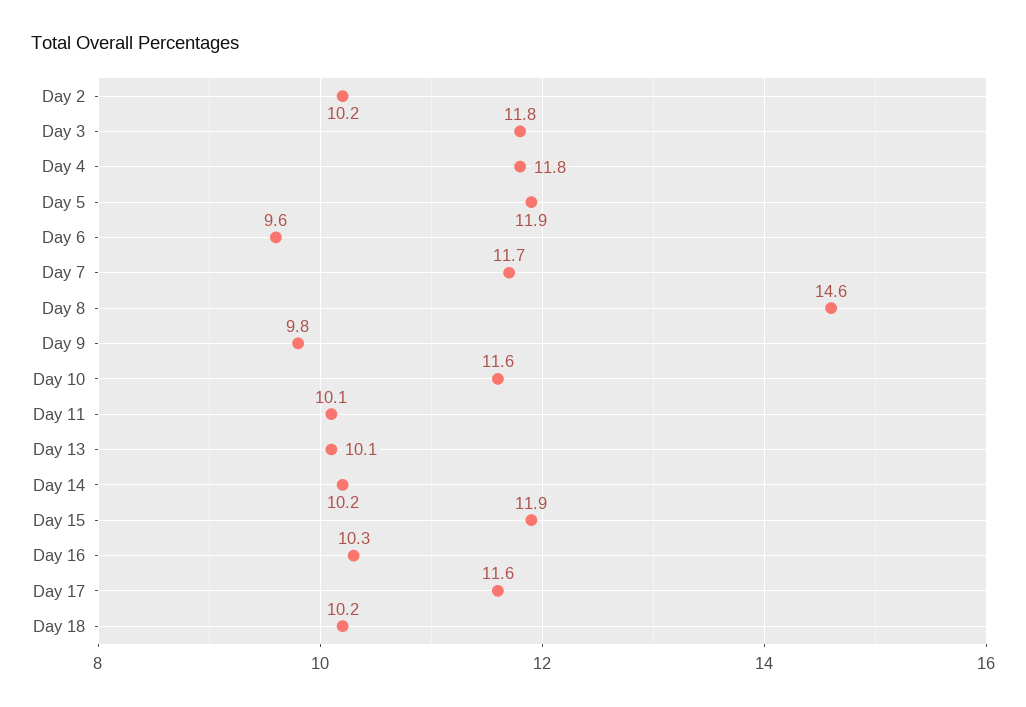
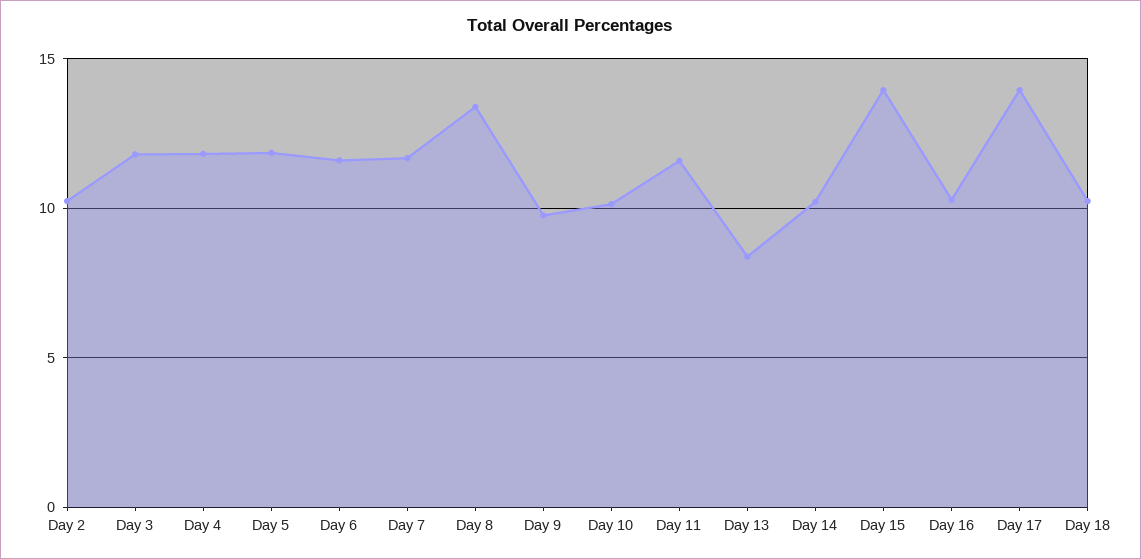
Day 6: 9.6 -> 11.5
Day 8: 14.6 -> 13.5
Day 10: 11.6 -> 10
Day 11: 10.1 -> 11.5
Day 13: 10.1 -> 8.5
Day 15: 11.9 -> 14
Day 17: 11.6 -> 14

